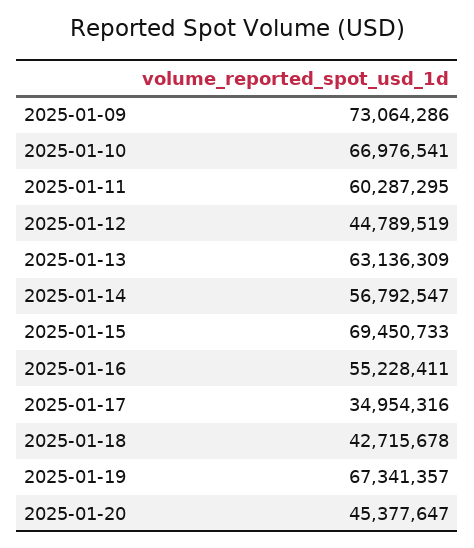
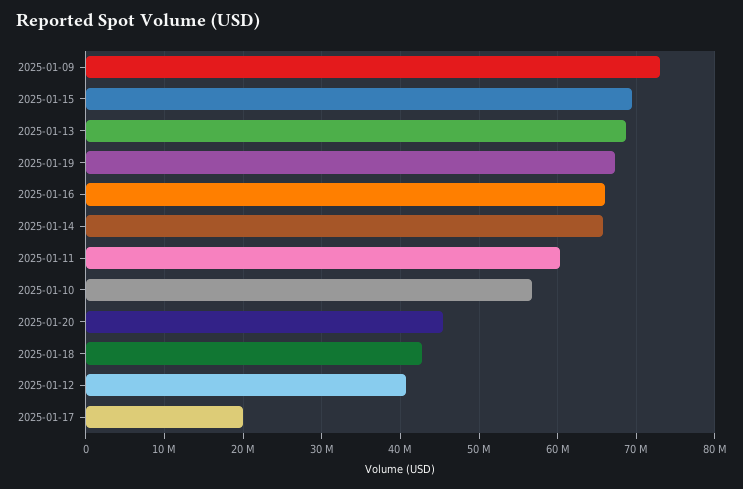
2025-01-10: 66976541 -> 57000000
2025-01-12: 44789519 -> 41000000
2025-01-13: 63136309 -> 69000000
2025-01-14: 56792547 -> 66000000
2025-01-16: 55228411 -> 66000000
2025-01-17: 34954316 -> 20000000

